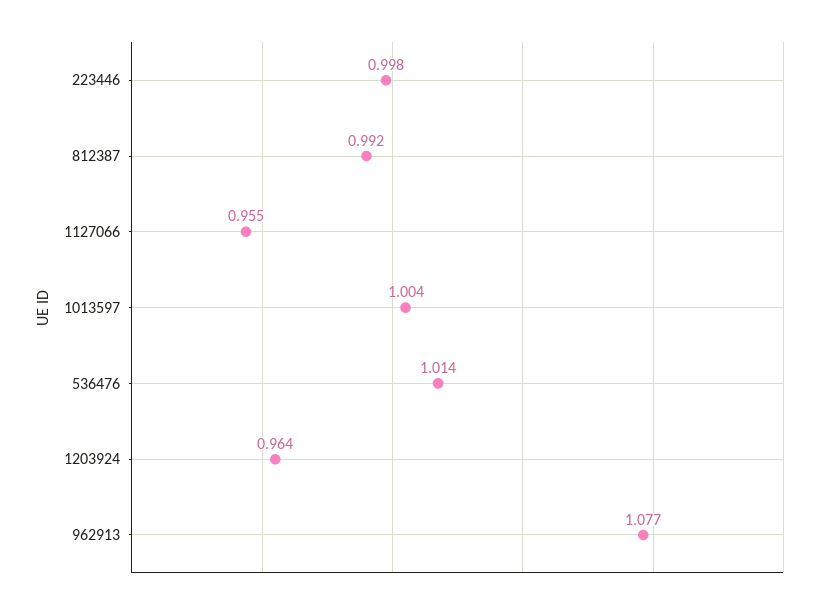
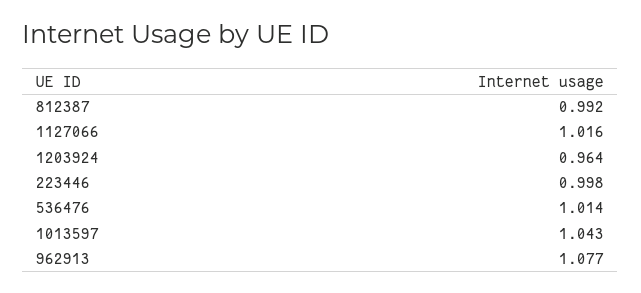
1127066: 0.955 -> 1.016
1013597: 1.004 -> 1.043

